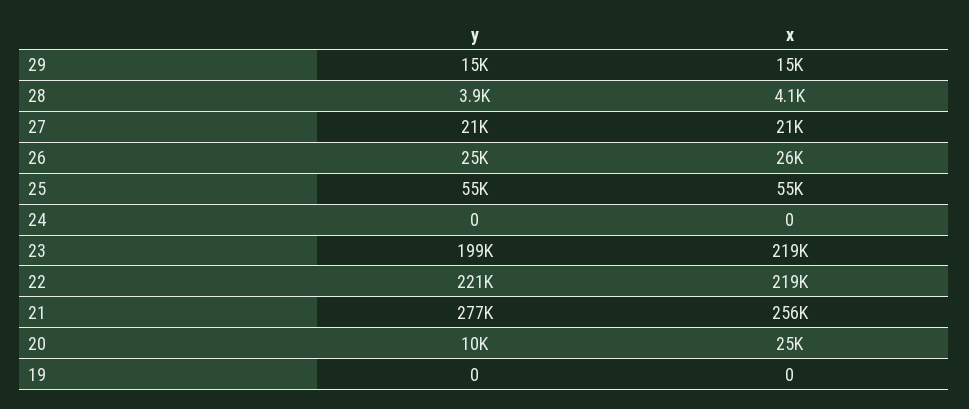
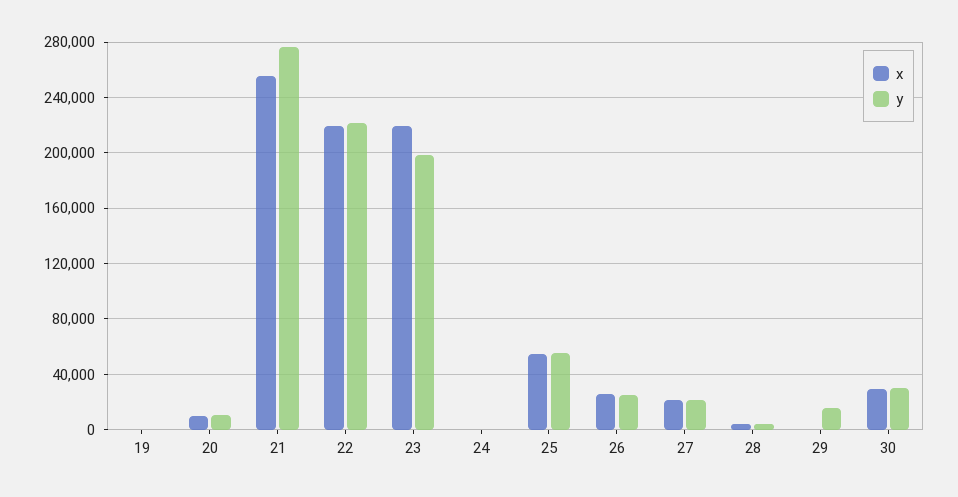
x, 29: 15000 -> 0
x, 20: 25000 -> 10000
x, 30: none -> 30000
y, 30: none -> 30000

